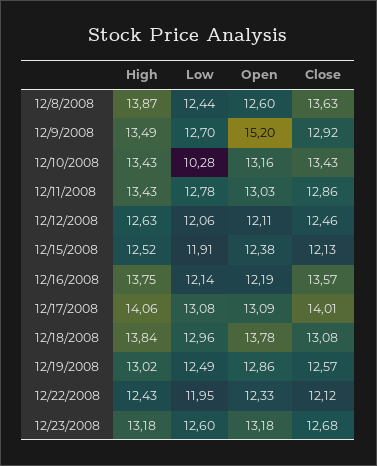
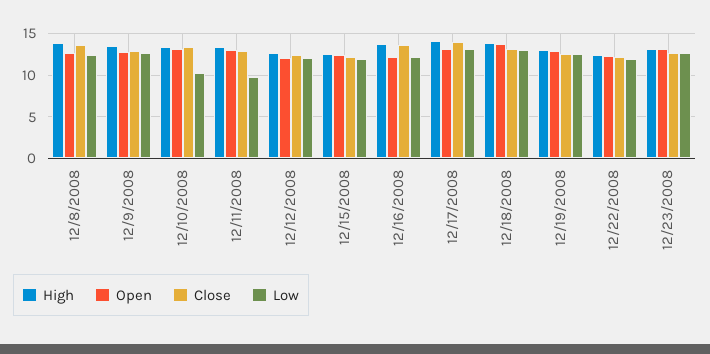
Open, 12/9/2008: 15.2 -> 13
Low, 12/11/2008: 12.78 -> 10

